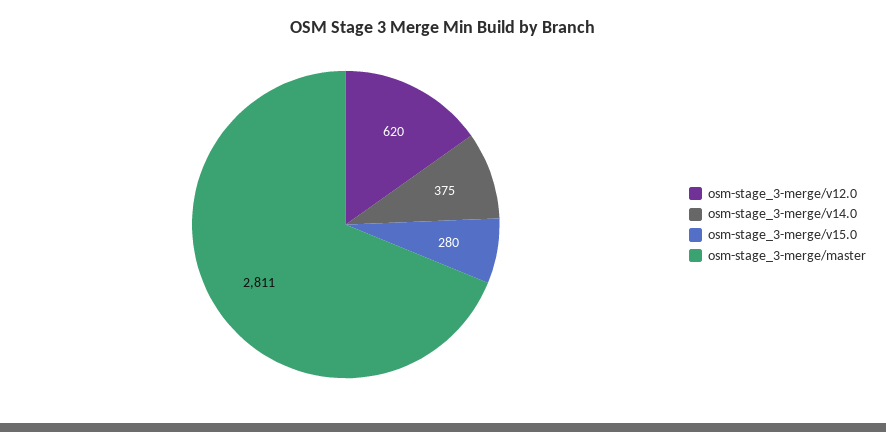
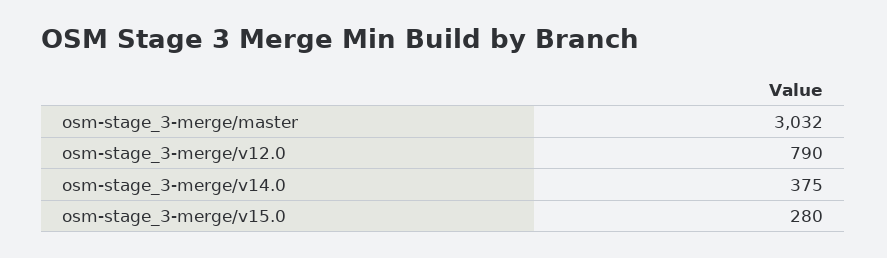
osm-stage_3-merge/v12.0: 620 -> 790
osm-stage_3-merge/master: 2811 -> 3032

